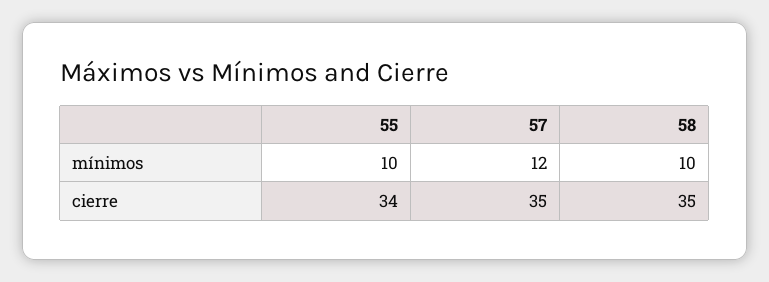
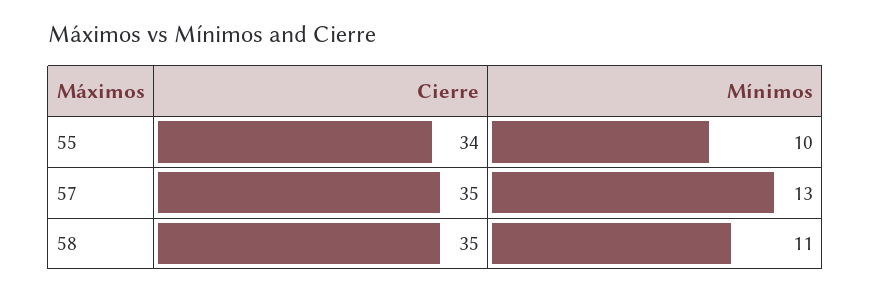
57, mínimos: 12 -> 13
58, mínimos: 10 -> 11

